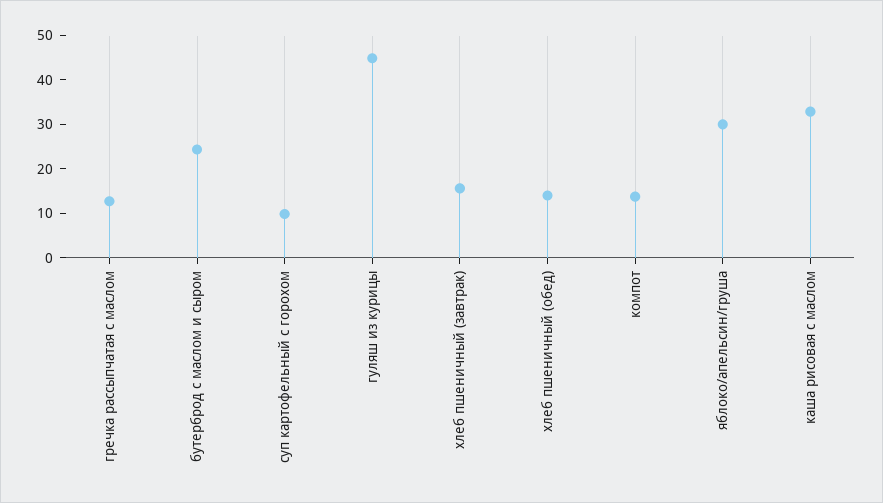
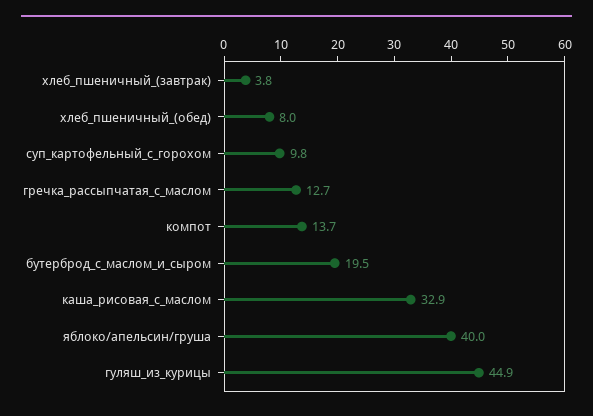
бутерброд с маслом и сыром: 24 -> 19.5
хлеб пшеничный (завтрак): 16 -> 3.8
хлеб пшеничный (обед): 14 -> 8
яблоко/апельсин/груша: 30 -> 40

